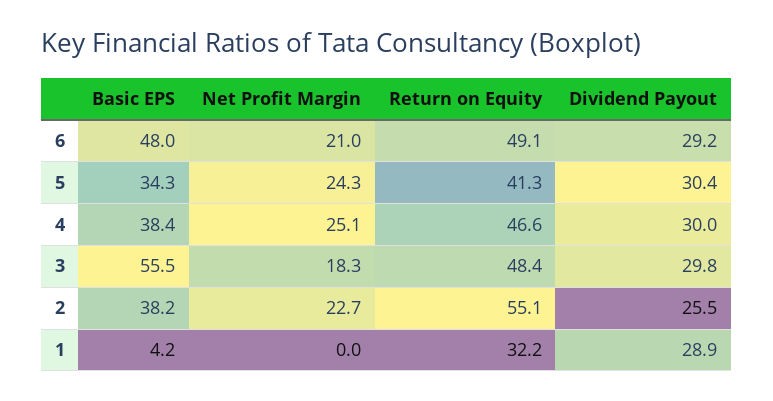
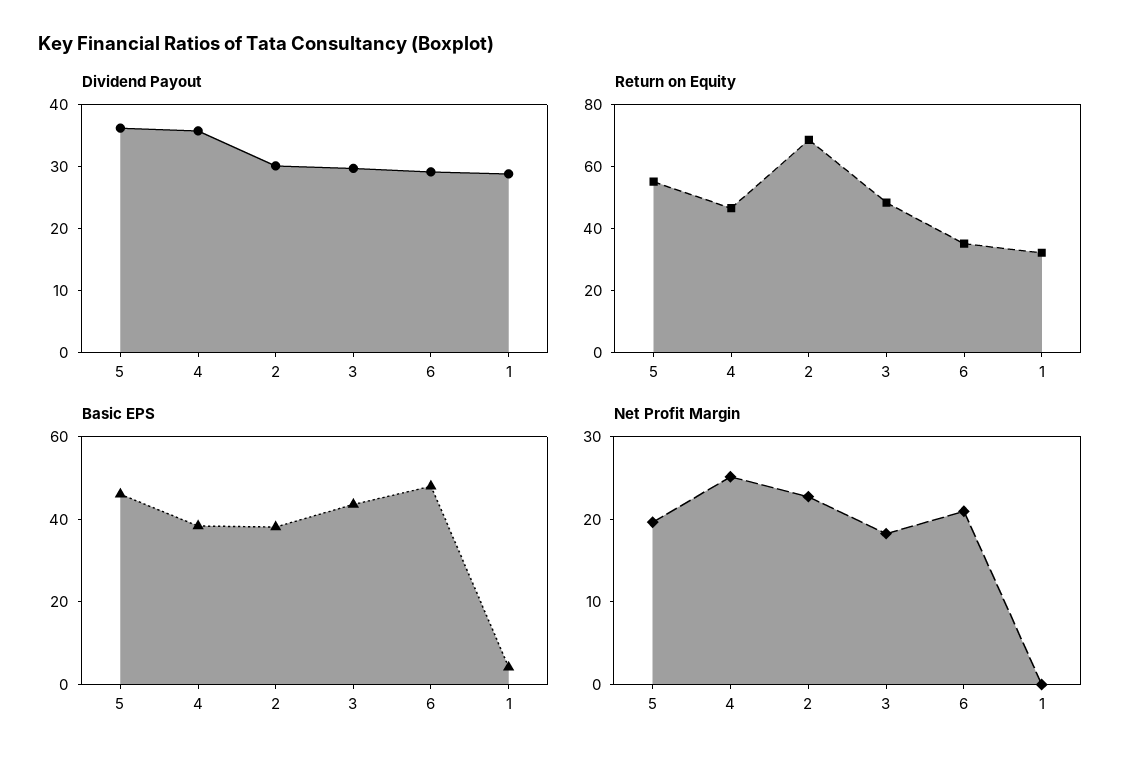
Return on Equity, 6: 49.1 -> 35
Basic EPS, 5: 34.3 -> 45
Net Profit Margin, 5: 24.3 -> 20
Return on Equity, 5: 41.3 -> 55
Dividend Payout, 5: 30.4 -> 36
Dividend Payout, 4: 30 -> 36
Basic EPS, 3: 55.5 -> 45
Return on Equity, 2: 55.1 -> 70
Dividend Payout, 2: 25.5 -> 30

